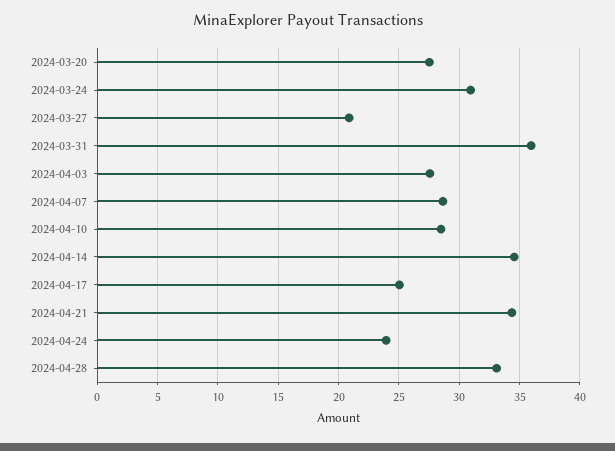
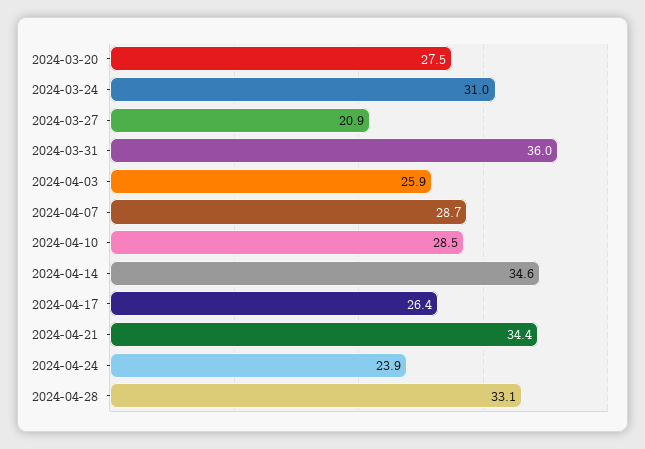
2024-04-03: 27.5 -> 25.9
2024-04-17: 25 -> 26.4

